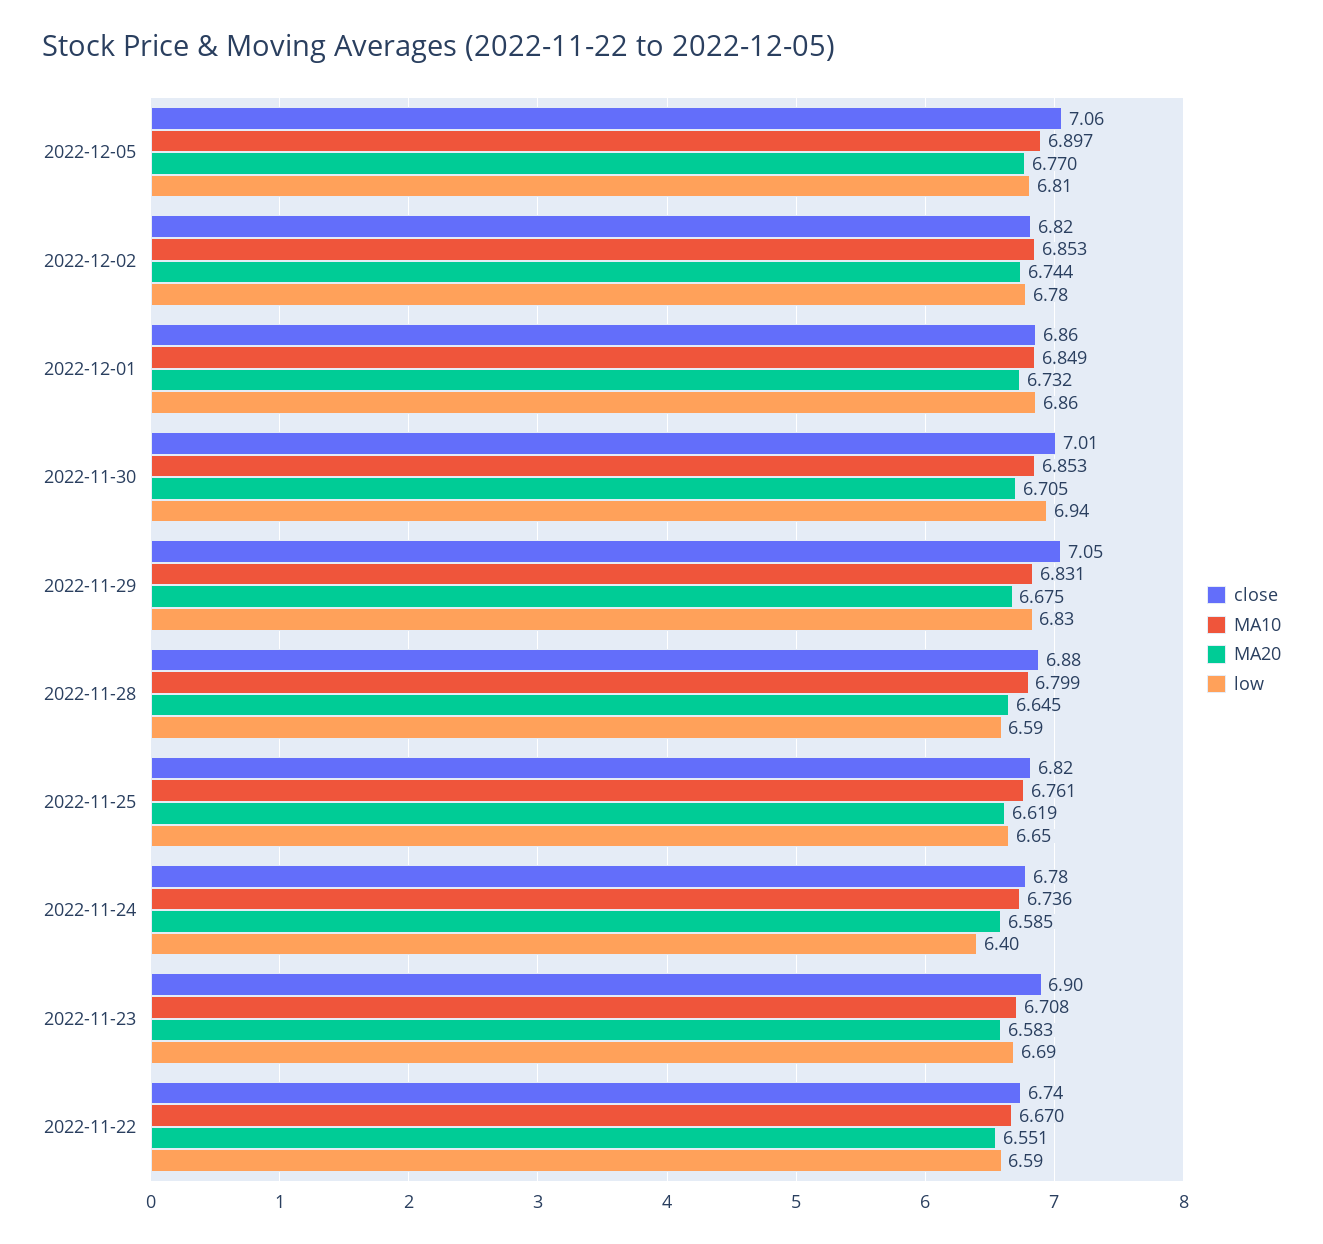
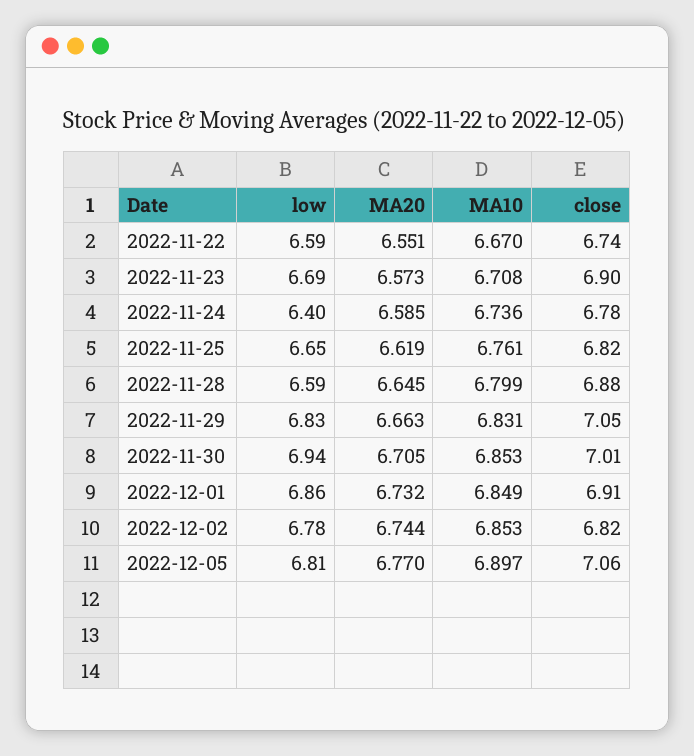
close, 2022-12-01: 6.86 -> 6.91
MA20, 2022-11-29: 6.675 -> 6.663
MA20, 2022-11-23: 6.583 -> 6.573

